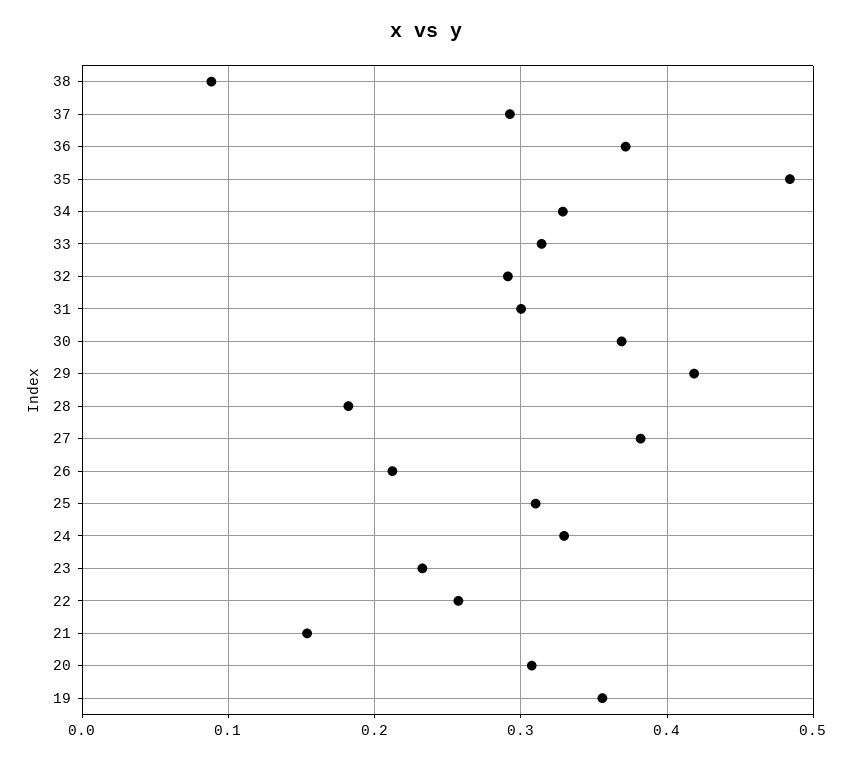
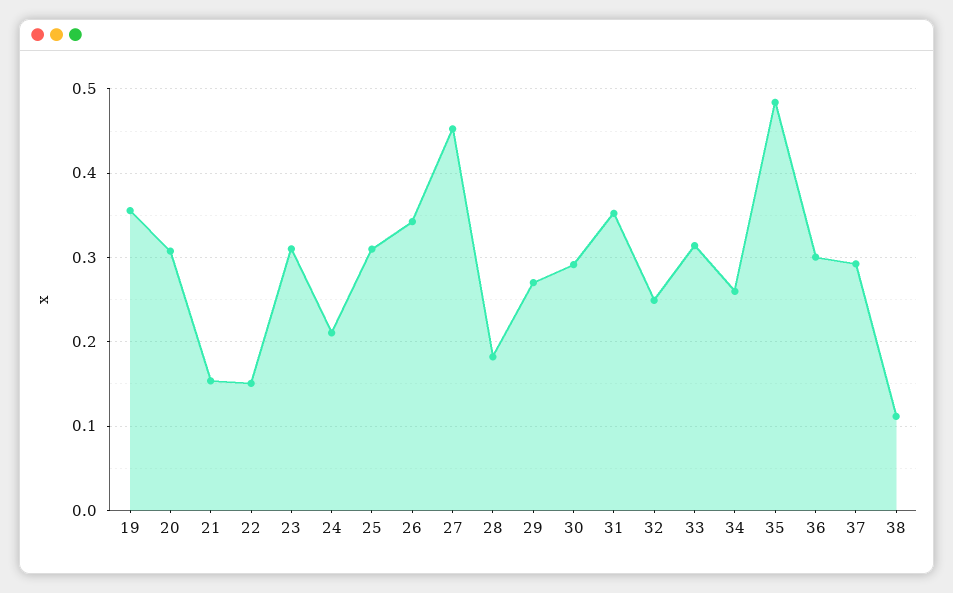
38: 0.09 -> 0.11
36: 0.37 -> 0.3
34: 0.33 -> 0.26
32: 0.29 -> 0.25
31: 0.3 -> 0.35
30: 0.37 -> 0.29
29: 0.42 -> 0.27
27: 0.38 -> 0.45
26: 0.21 -> 0.34
24: 0.33 -> 0.21
23: 0.23 -> 0.31
22: 0.26 -> 0.15

